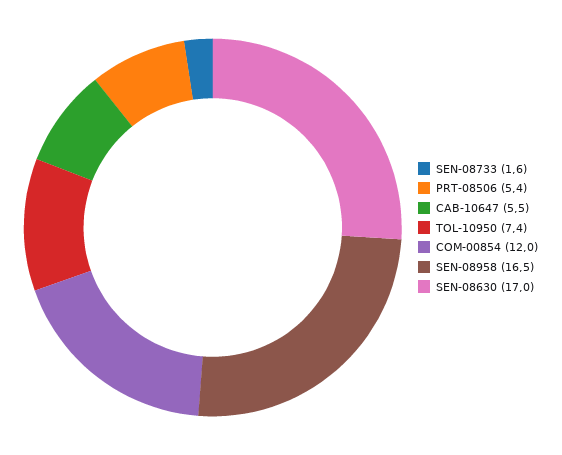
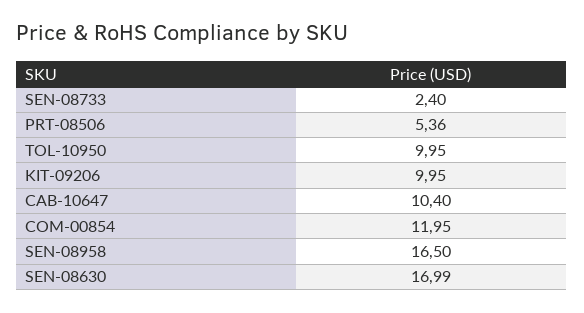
SEN-08733: 1.6 -> 2.4
CAB-10647: 5.5 -> 10.4
TOL-10950: 7.4 -> 9.95
KIT-09206: none -> 9.95

